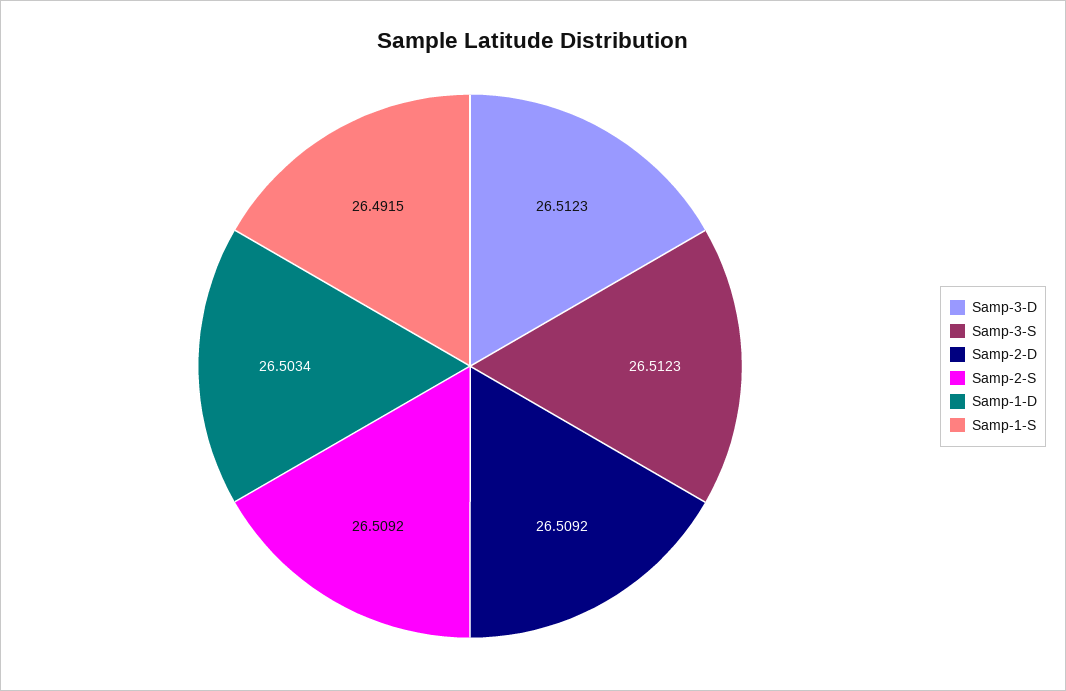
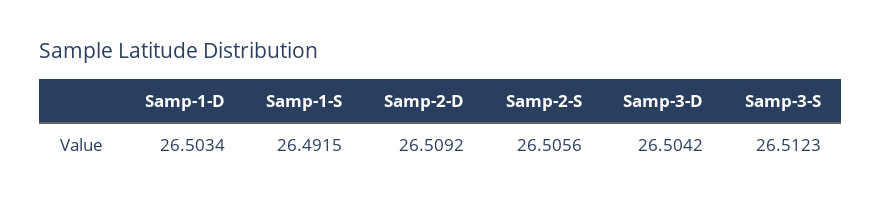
Samp-3-D: 26.5123 -> 26.5042
Samp-2-S: 26.5092 -> 26.5056

